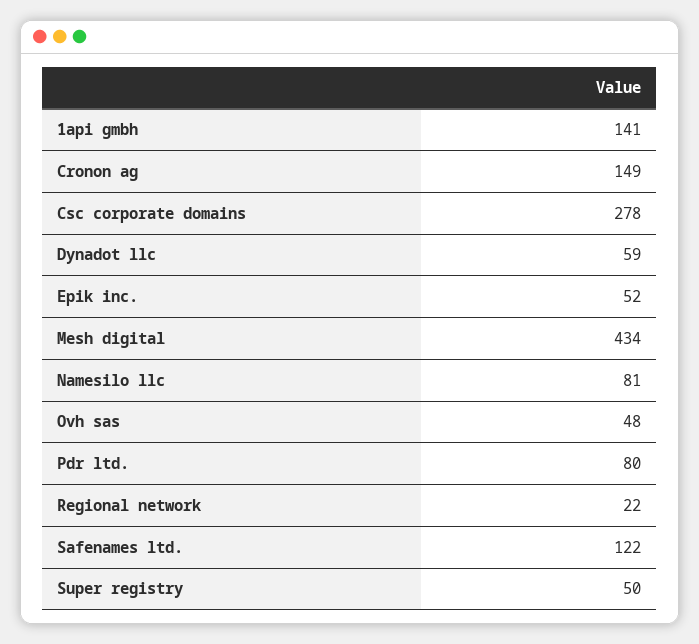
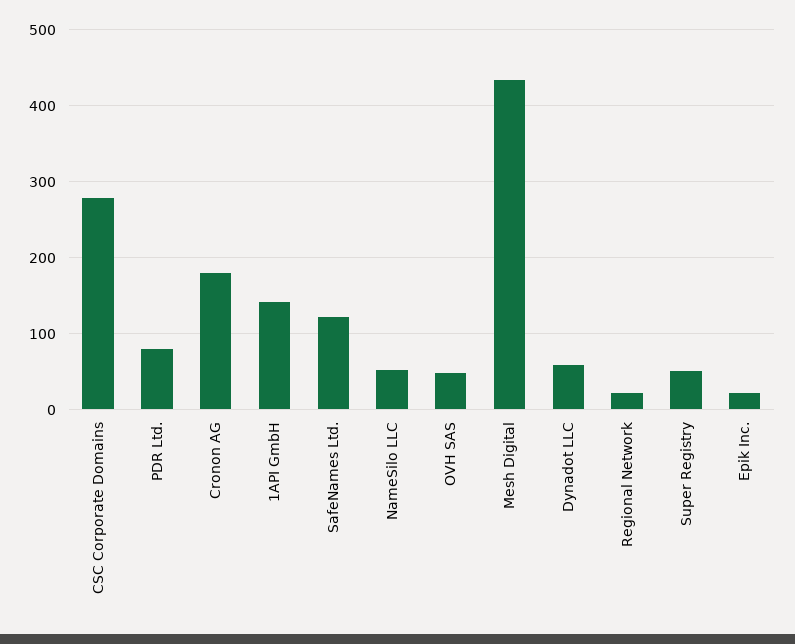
Cronon ag: 149 -> 180
Epik inc.: 52 -> 20
Namesilo llc: 81 -> 50

